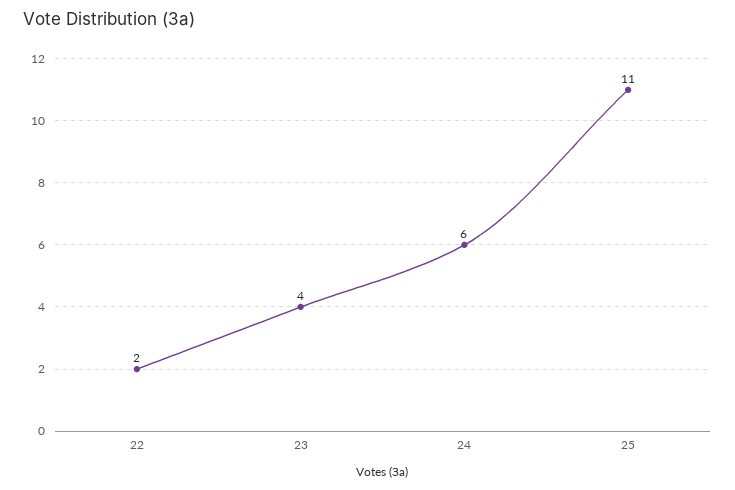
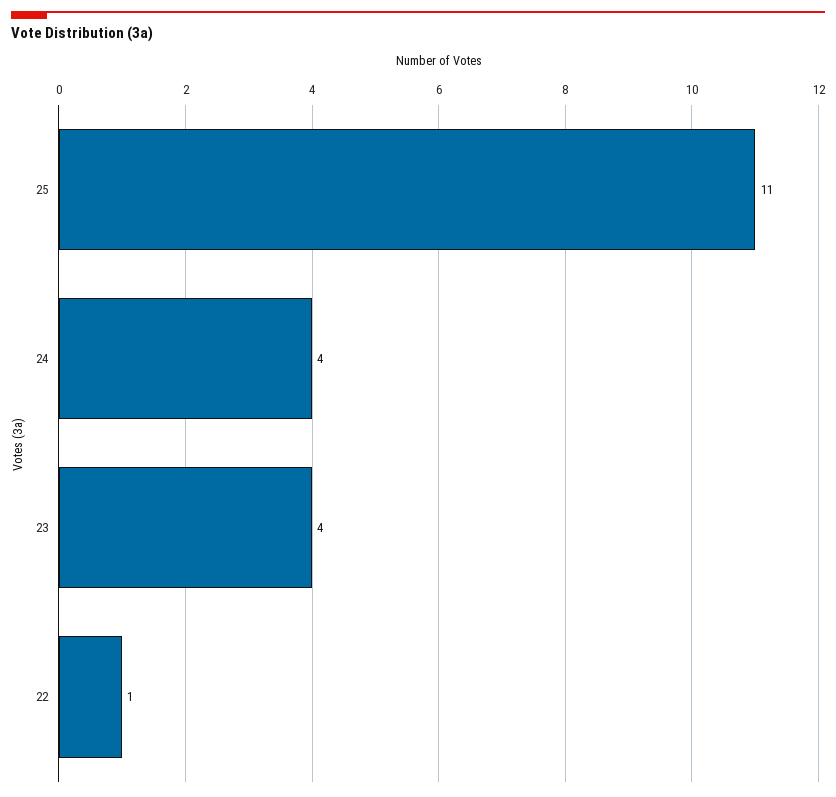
22: 2 -> 1
24: 6 -> 4

